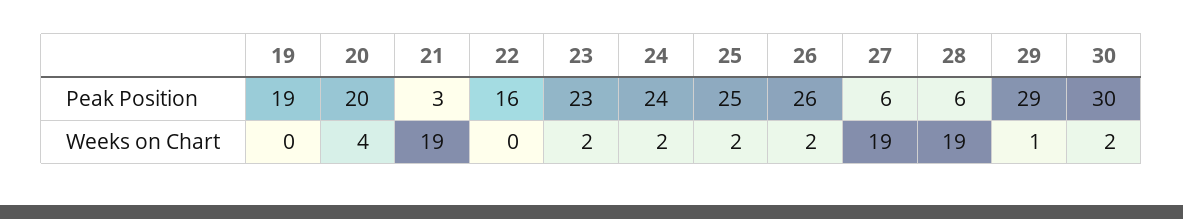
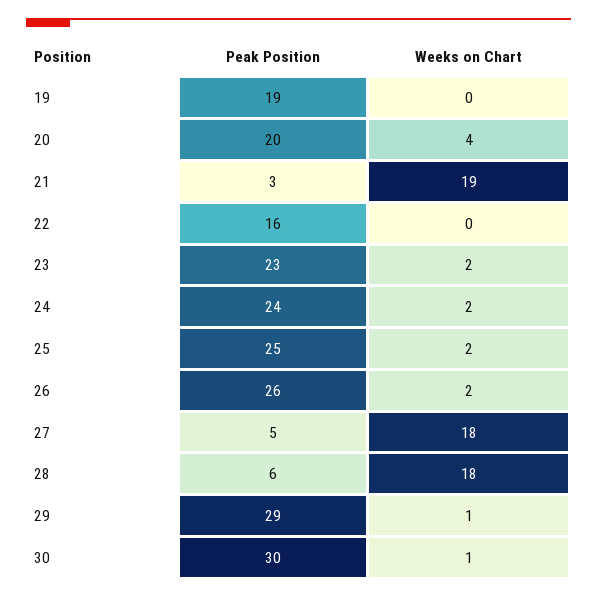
27, Peak Position: 6 -> 5
27, Weeks on Chart: 19 -> 18
28, Weeks on Chart: 19 -> 18
30, Weeks on Chart: 2 -> 1

